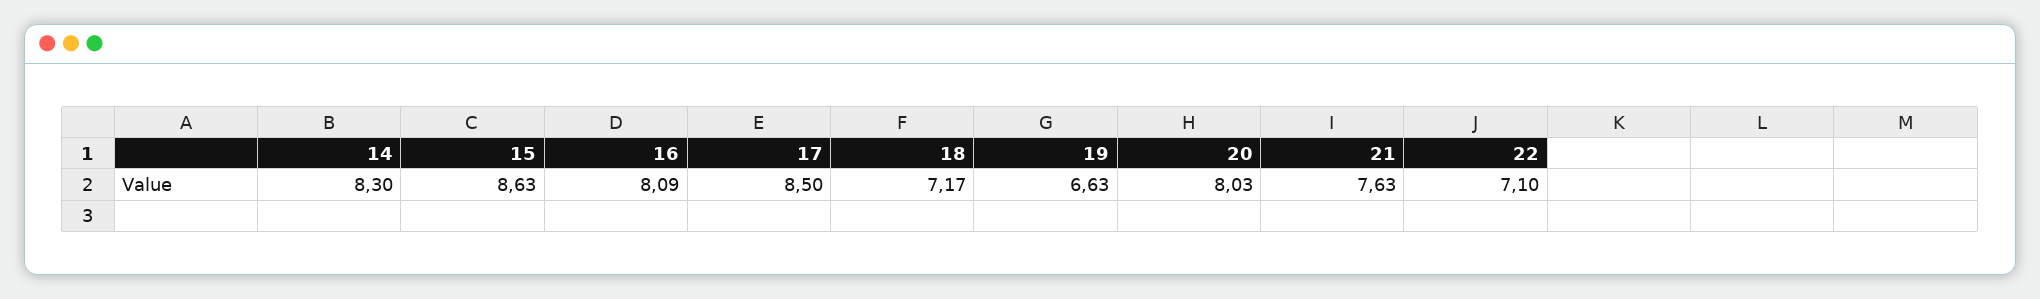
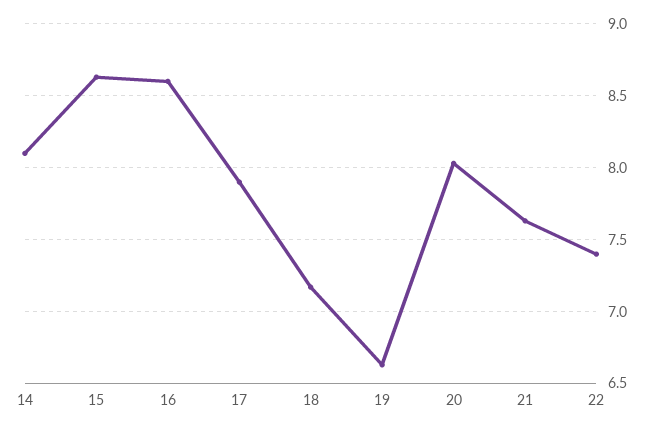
14: 8.3 -> 8.1
16: 8.09 -> 8.6
17: 8.5 -> 7.9
22: 7.1 -> 7.4

